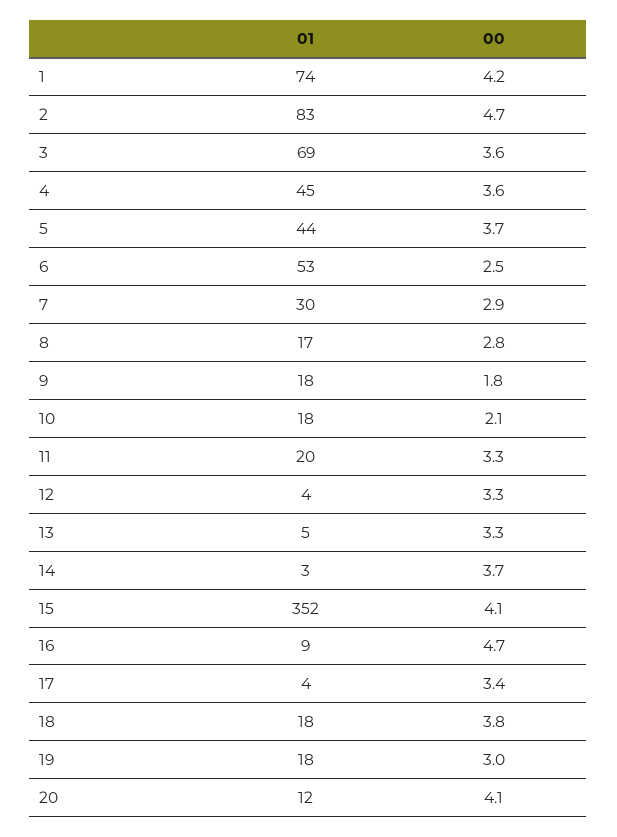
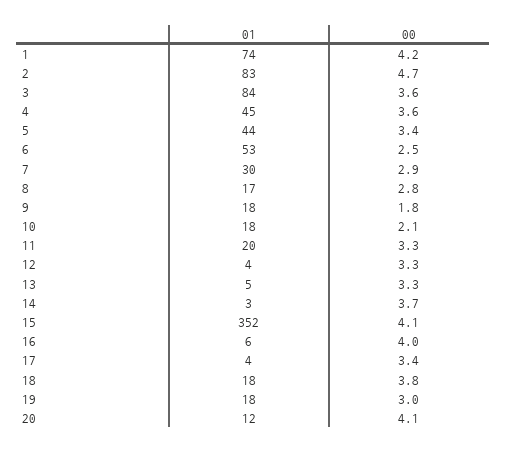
01, 3: 69 -> 84
00, 5: 3.7 -> 3.4
01, 16: 9 -> 6
00, 16: 4.7 -> 4

